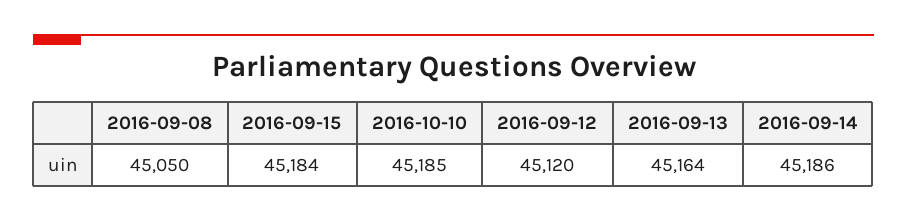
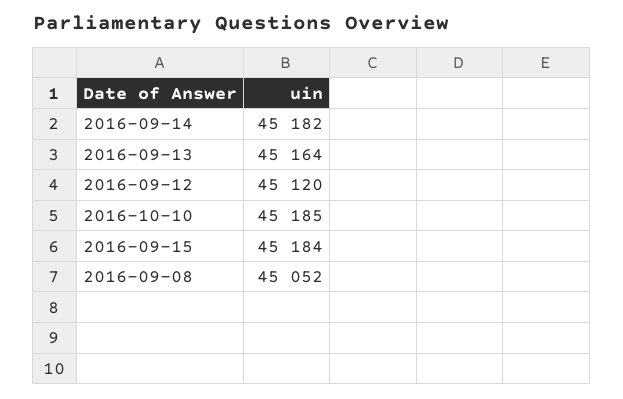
2016-09-08: 45050 -> 45052
2016-09-14: 45186 -> 45182

